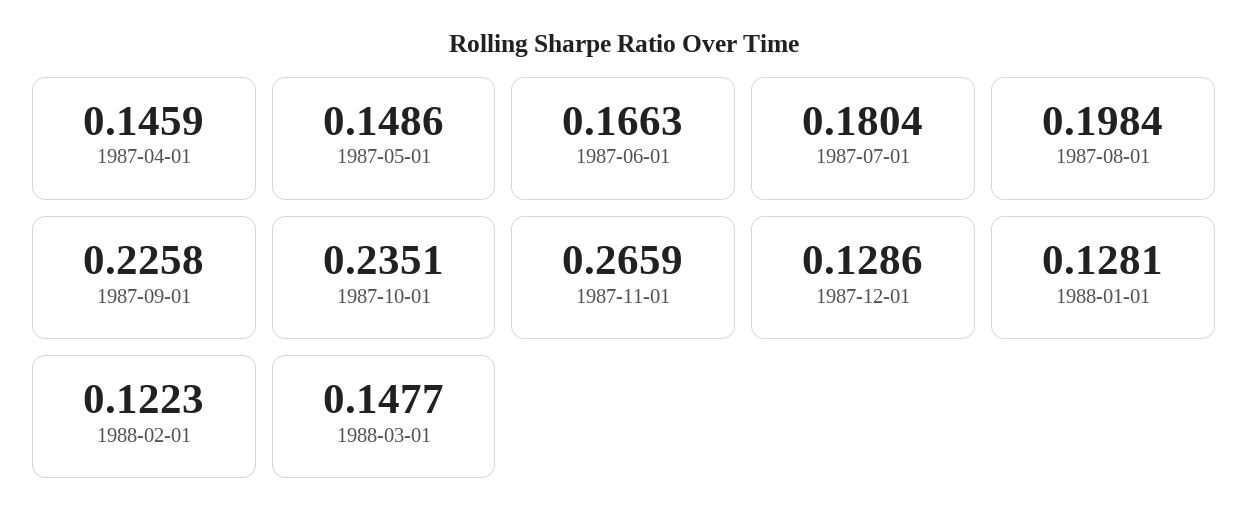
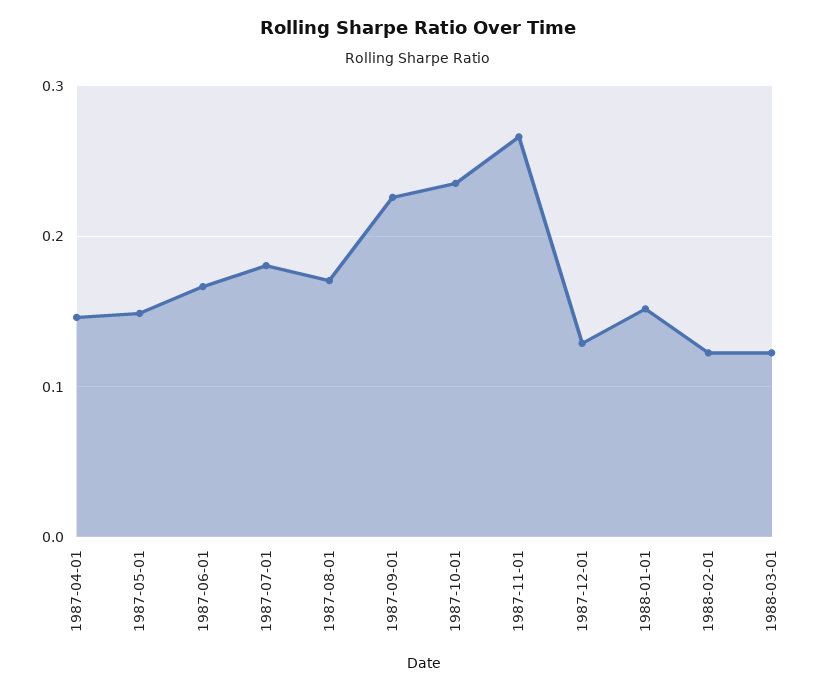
1987-08-01: 0.1984 -> 0.17
1988-01-01: 0.1281 -> 0.15
1988-03-01: 0.1477 -> 0.12

